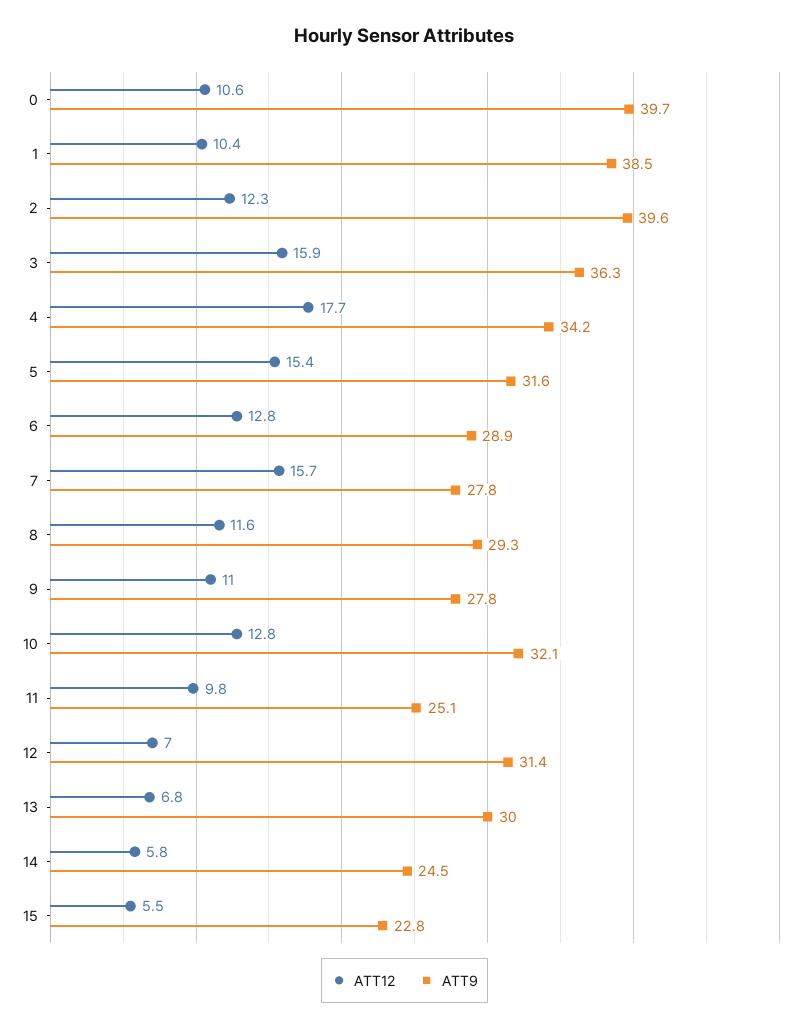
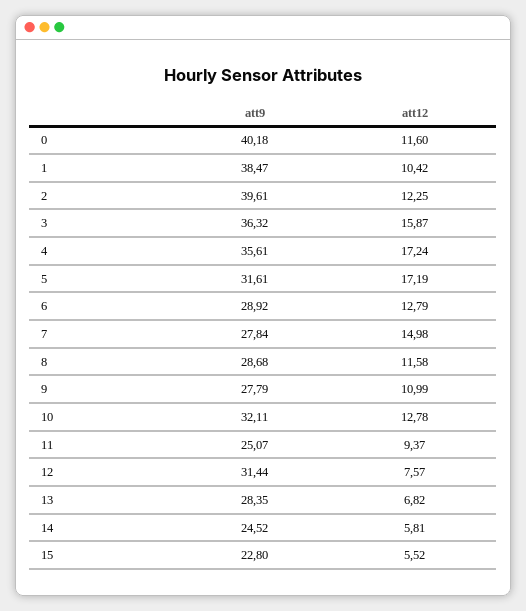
ATT12, 0: 10.6 -> 11.6
ATT9, 0: 39.7 -> 40.18
ATT12, 4: 17.7 -> 17.24
ATT9, 4: 34.2 -> 35.61
ATT12, 5: 15.4 -> 17.19
ATT12, 7: 15.7 -> 14.98
ATT9, 8: 29.3 -> 28.68
ATT12, 11: 9.8 -> 9.37
ATT12, 12: 7 -> 7.57
ATT9, 13: 30 -> 28.35

